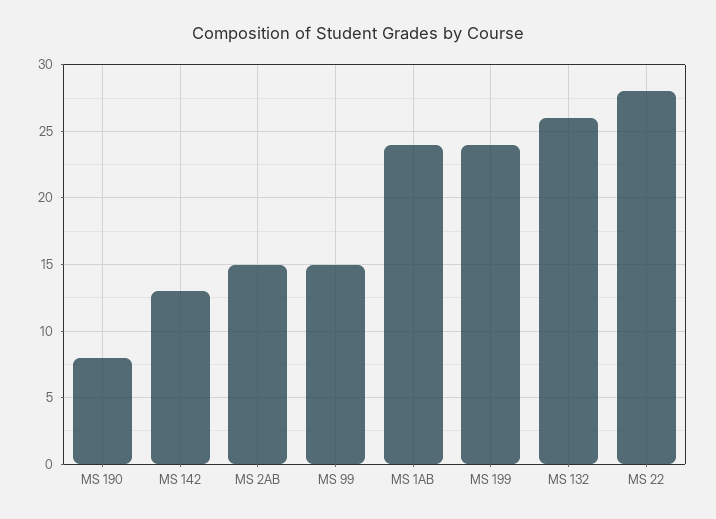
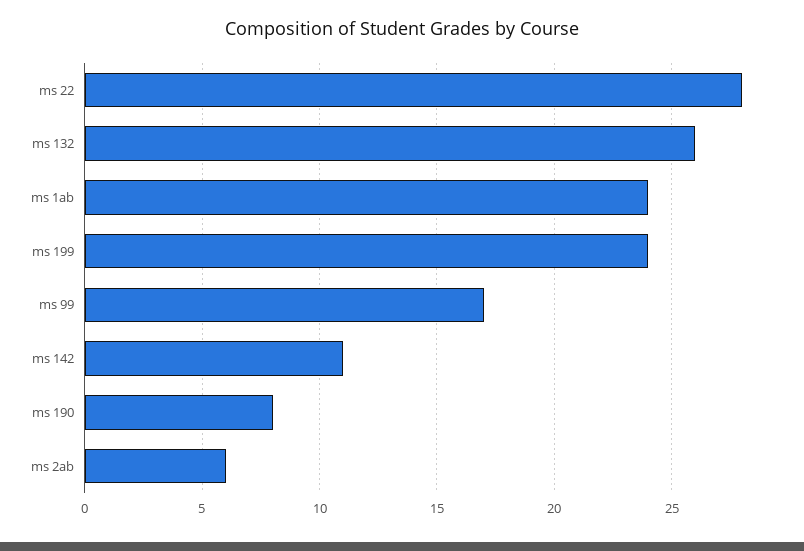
MS 142: 13 -> 11
MS 2AB: 15 -> 6
MS 99: 15 -> 17

